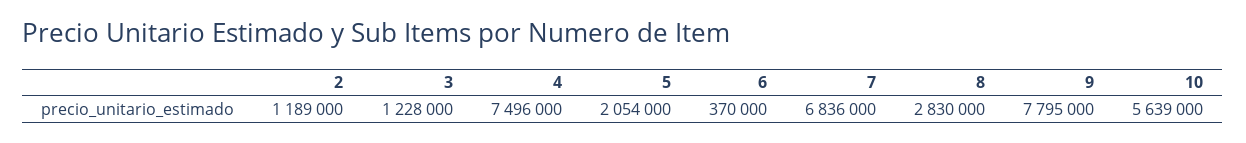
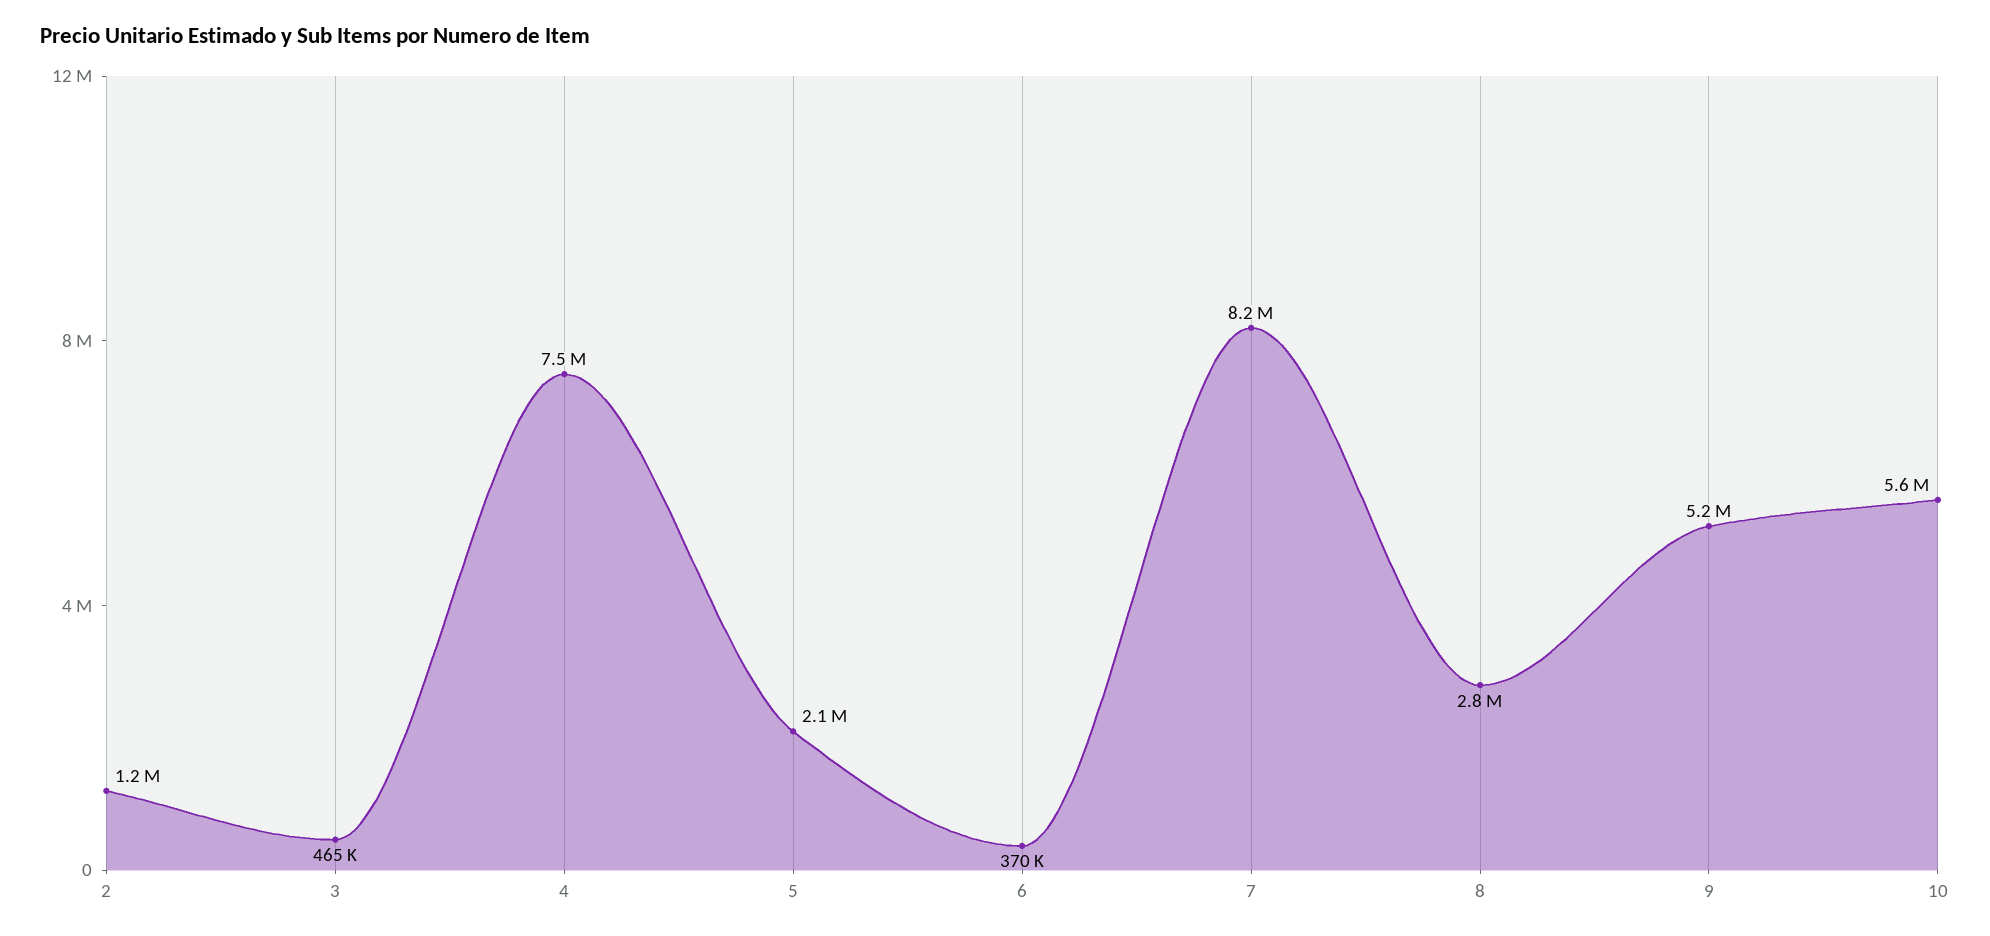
3: 1228000 -> 465000
7: 6836000 -> 8200000
9: 7795000 -> 5200000

